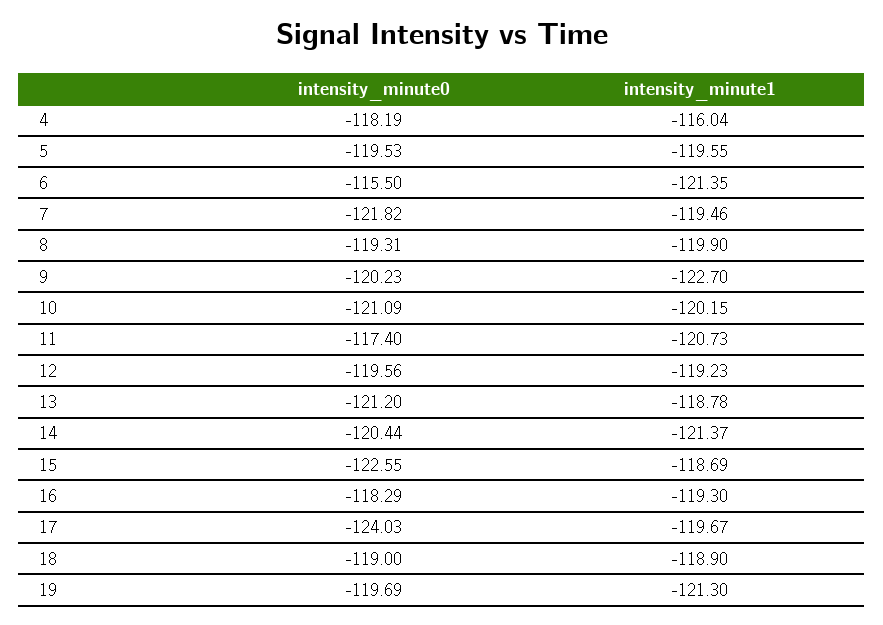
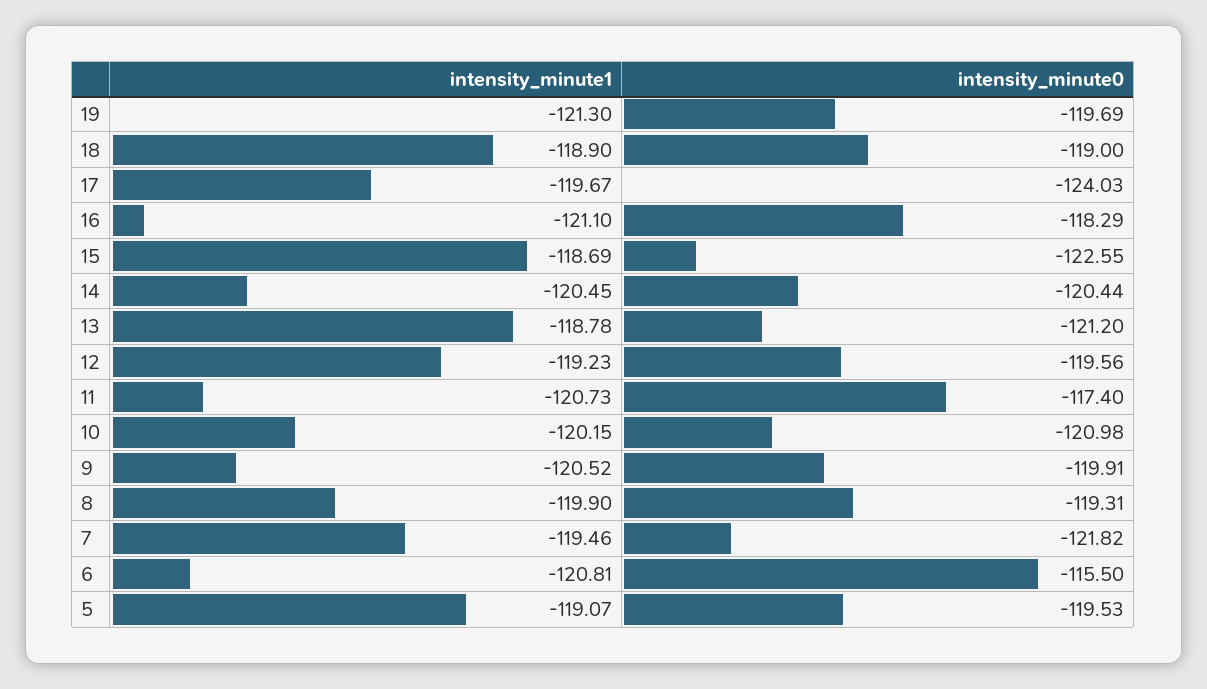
intensity_minute0, 4: -118.19 -> none
intensity_minute1, 4: -116.04 -> none
intensity_minute1, 5: -119.55 -> -119.07
intensity_minute1, 6: -121.35 -> -120.81
intensity_minute0, 9: -120.23 -> -119.91
intensity_minute1, 9: -122.7 -> -120.52
intensity_minute0, 10: -121.09 -> -120.98
intensity_minute1, 14: -121.37 -> -120.45
intensity_minute1, 16: -119.3 -> -121.1

